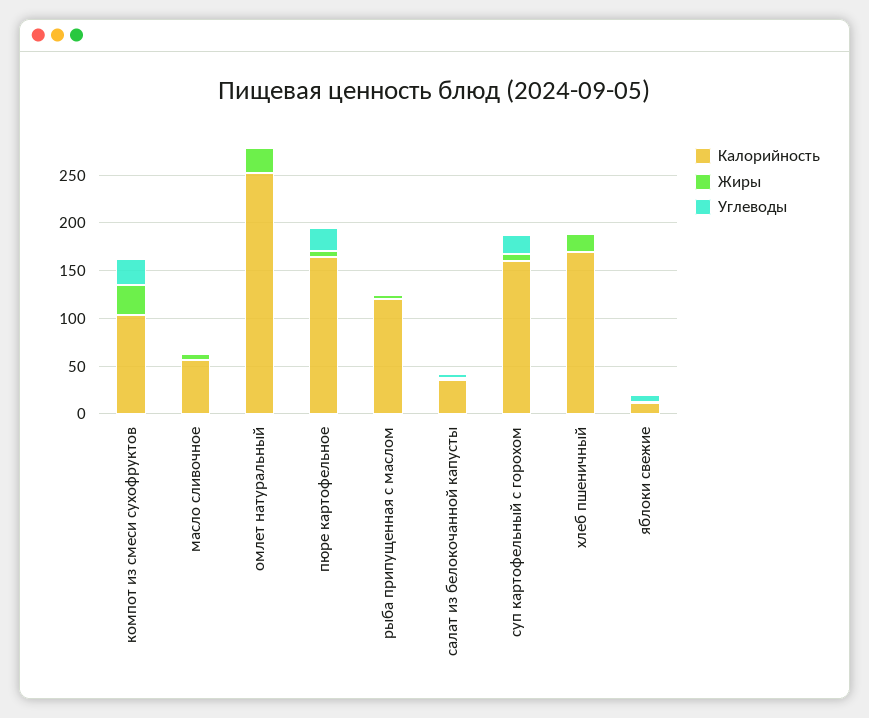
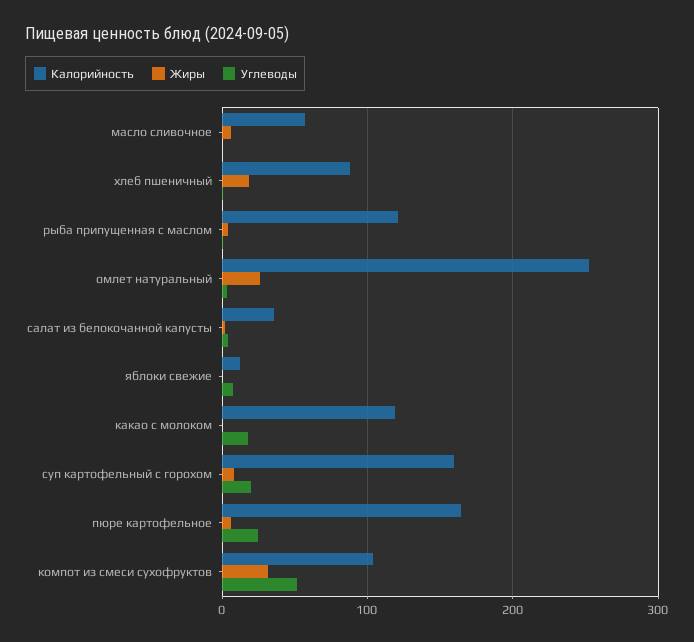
Углеводы, компот из смеси сухофруктов: 30 -> 50
Калорийность, хлеб пшеничный: 170 -> 90
Калорийность, какао с молоком: none -> 120
Жиры, какао с молоком: none -> 0
Углеводы, какао с молоком: none -> 20

